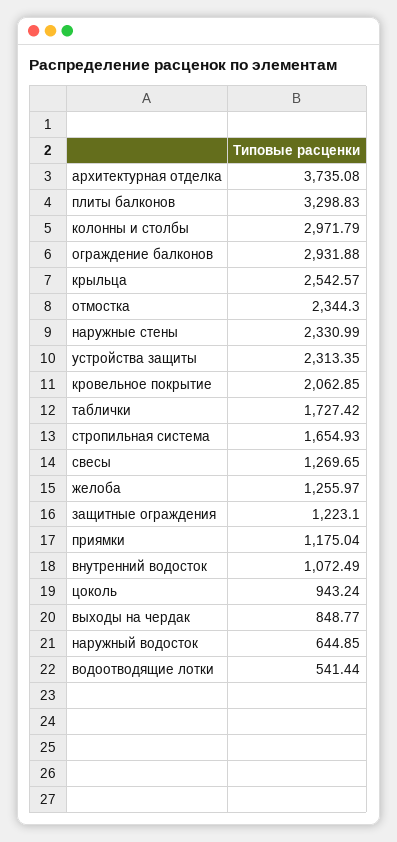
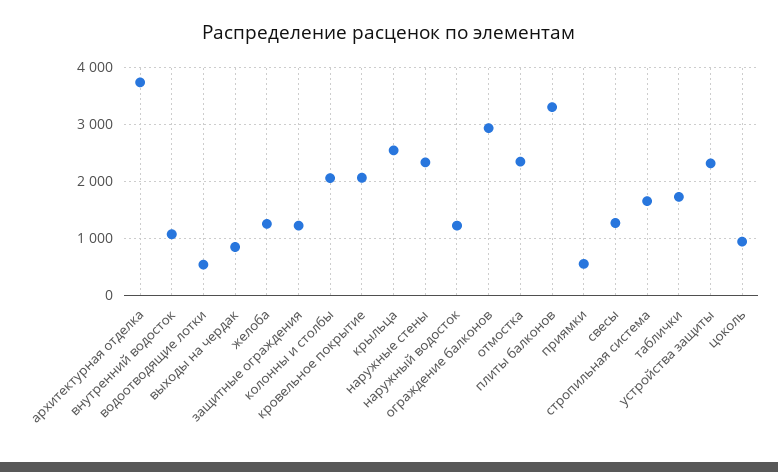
колонны и столбы: 2971.79 -> 2000
приямки: 1175.04 -> 600
наружный водосток: 644.85 -> 1200

